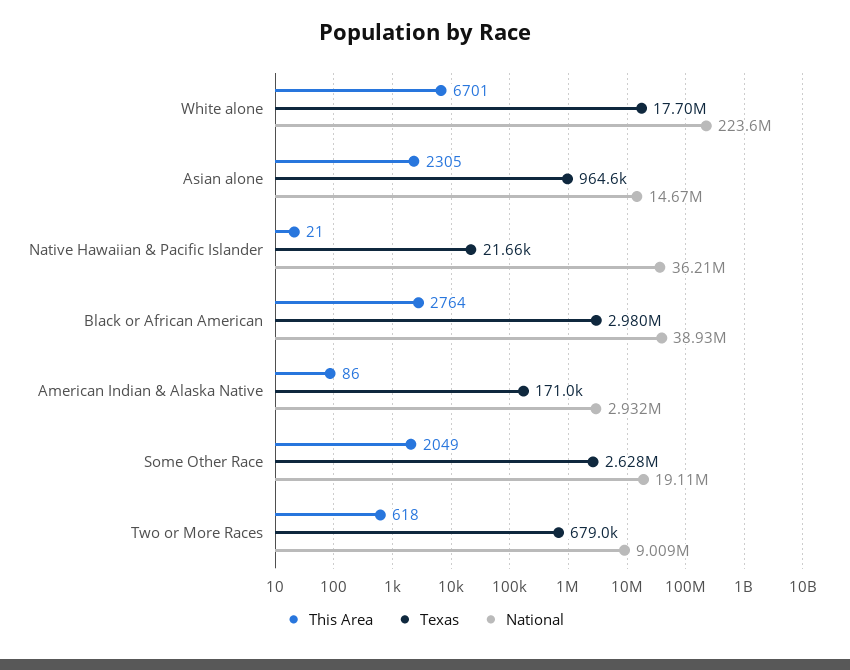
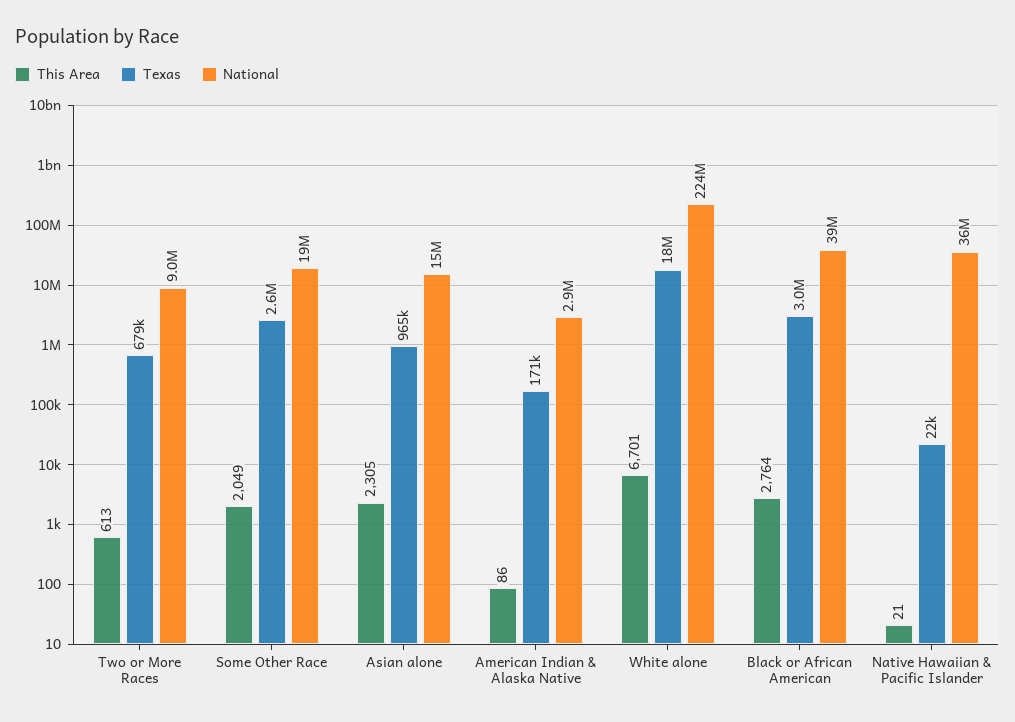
This Area, Two or More Races: 618 -> 613

